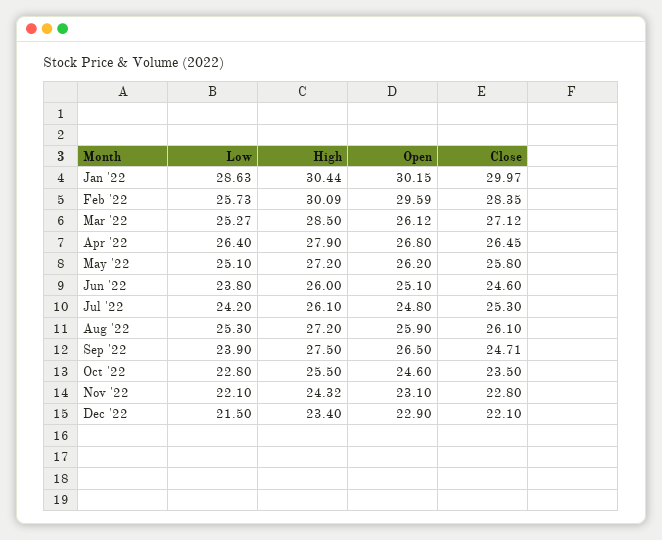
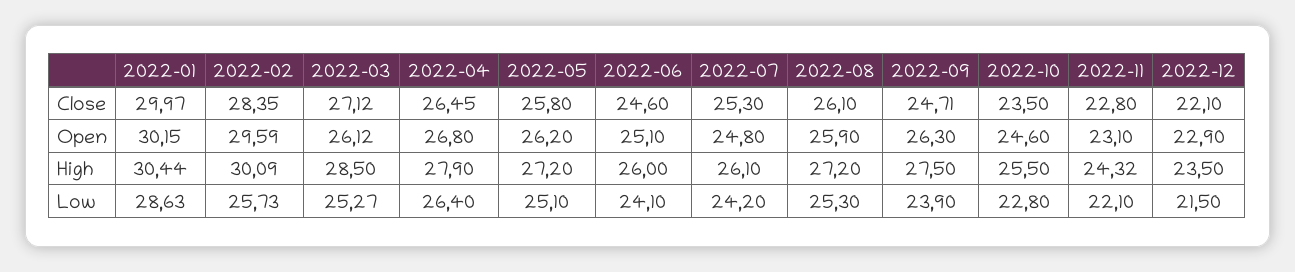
Low, Jun '22: 23.8 -> 24.1
Open, Sep '22: 26.5 -> 26.3
High, Dec '22: 23.4 -> 23.5

